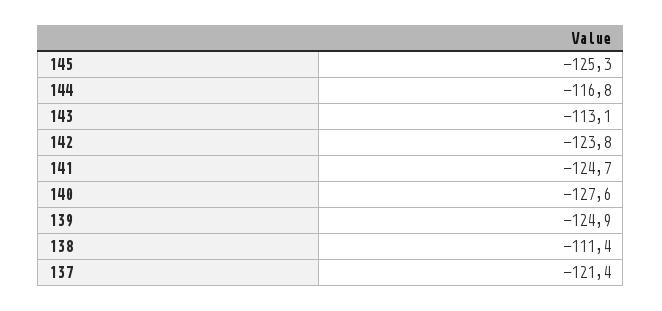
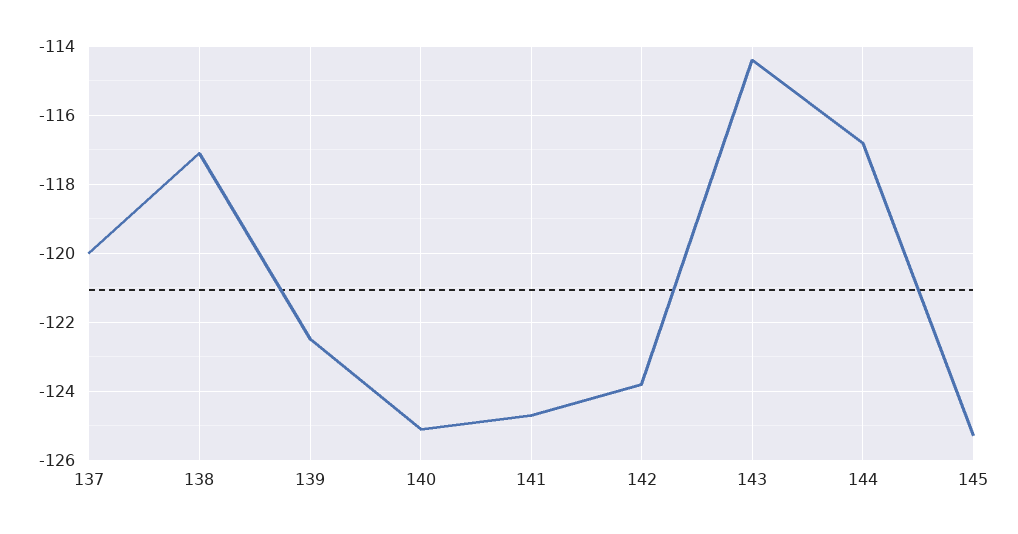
143: -113.1 -> -114.5
140: -127.6 -> -125
139: -124.9 -> -122.5
138: -111.4 -> -117
137: -121.4 -> -120

